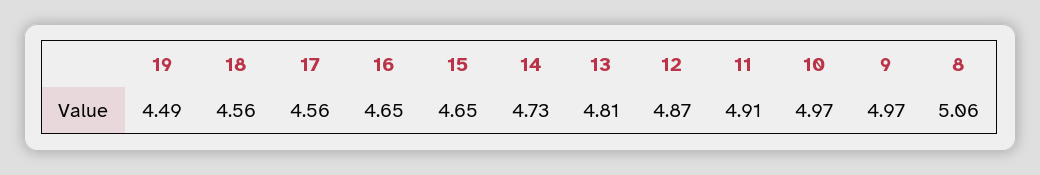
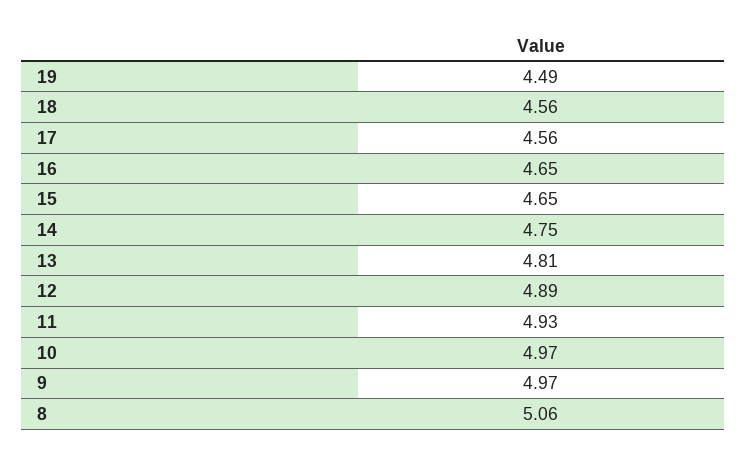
14: 4.73 -> 4.75
12: 4.87 -> 4.89
11: 4.91 -> 4.93

